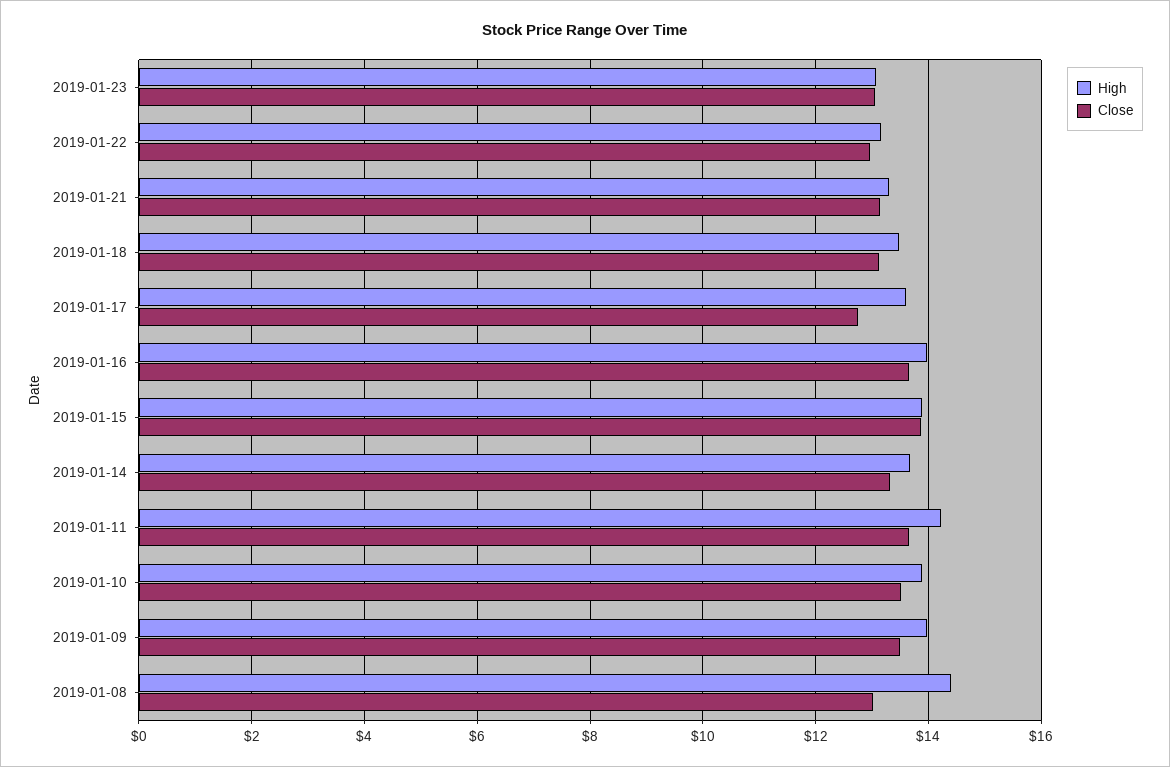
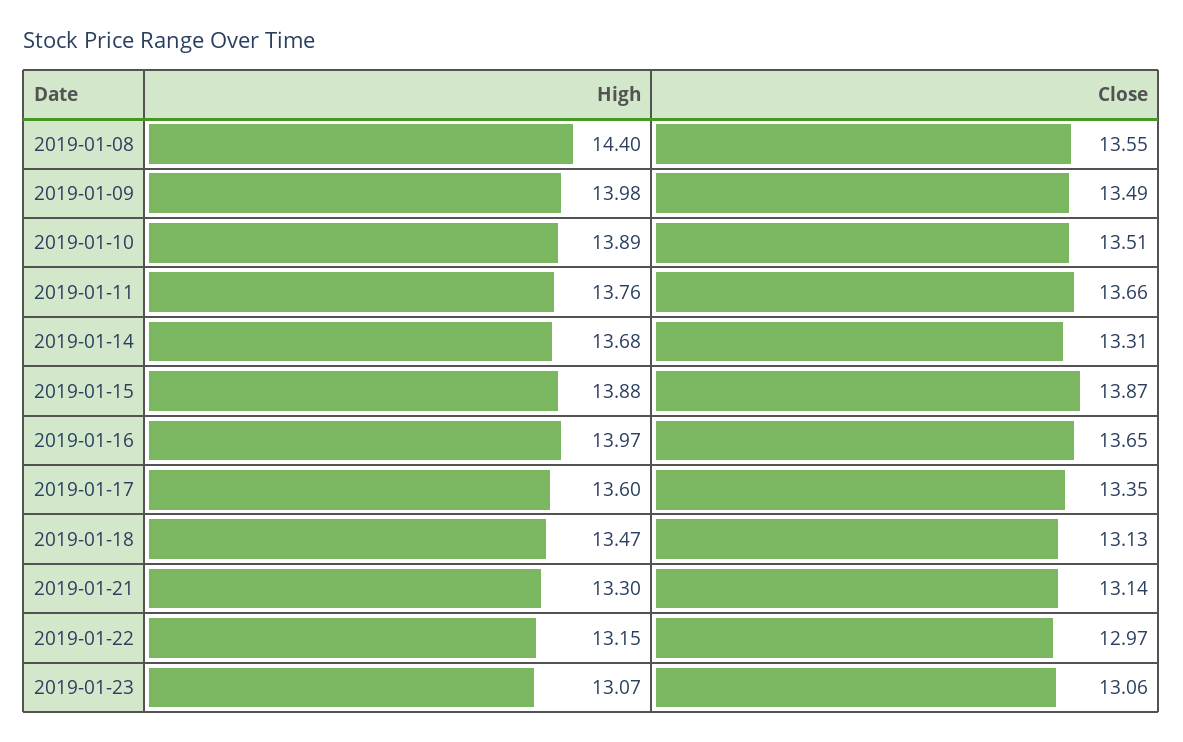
Close, 2019-01-17: 12.8 -> 13.35
High, 2019-01-11: 14.2 -> 13.76
Close, 2019-01-08: 13 -> 13.55

